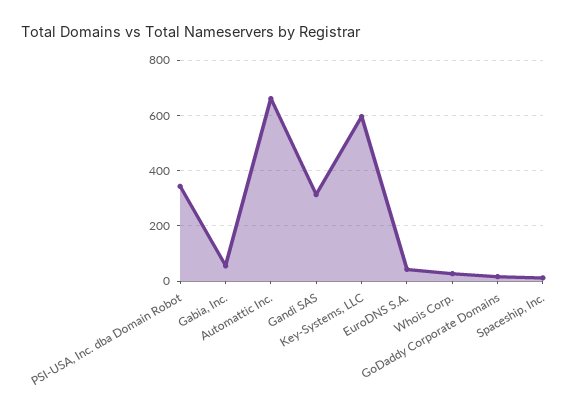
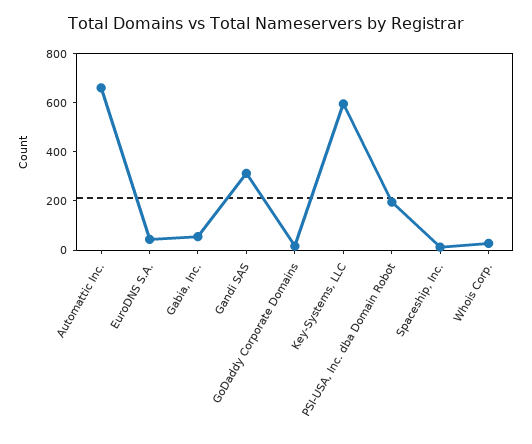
PSI-USA, Inc. dba Domain Robot: 350 -> 200

